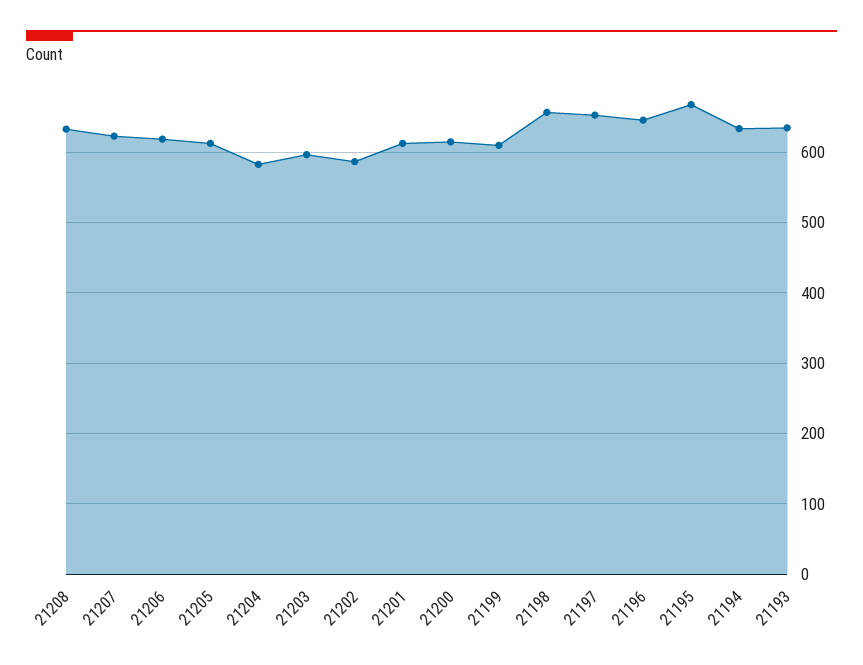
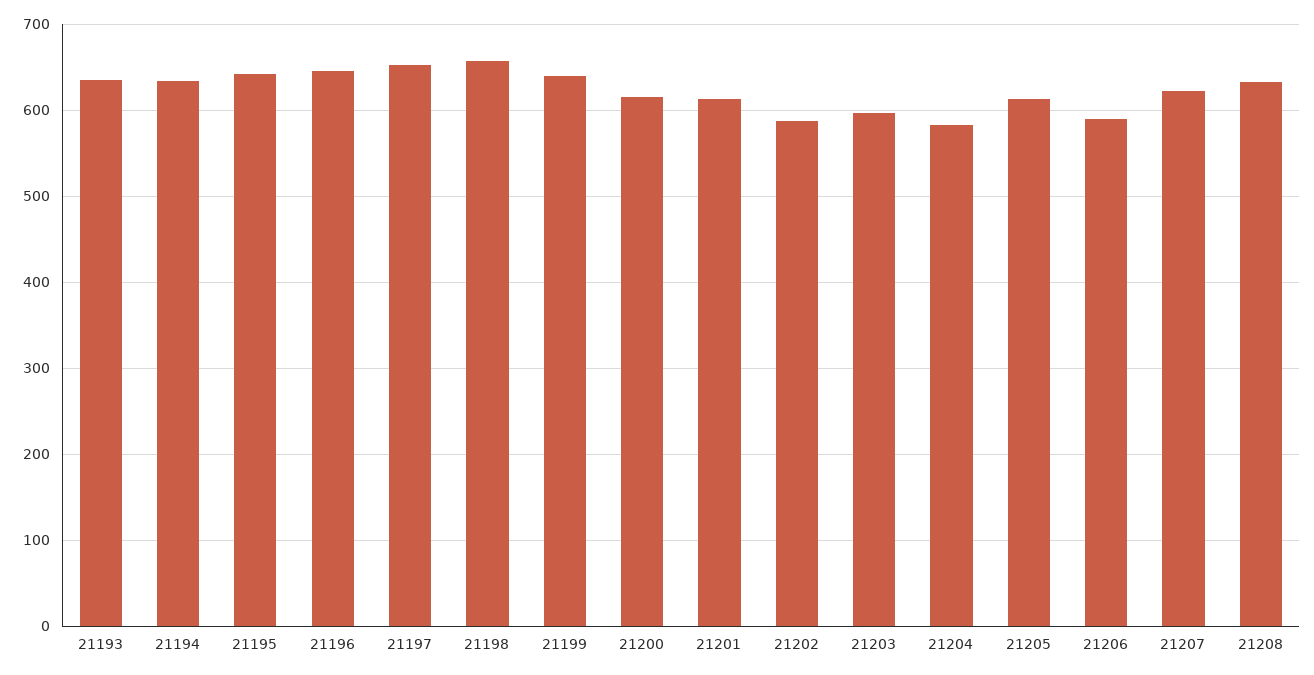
21206: 620 -> 590
21199: 610 -> 640
21195: 670 -> 640

